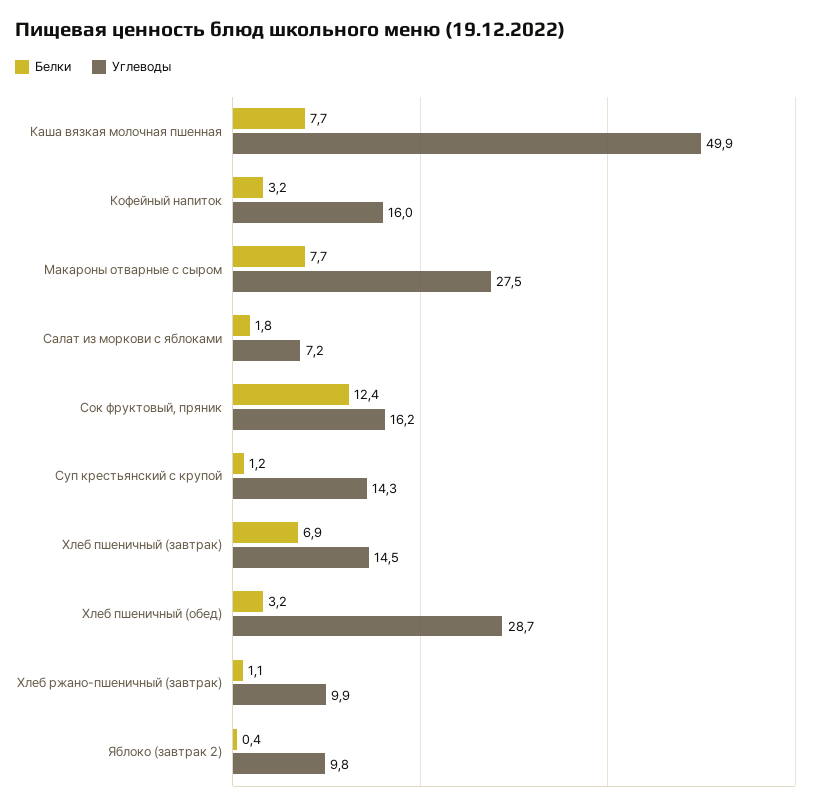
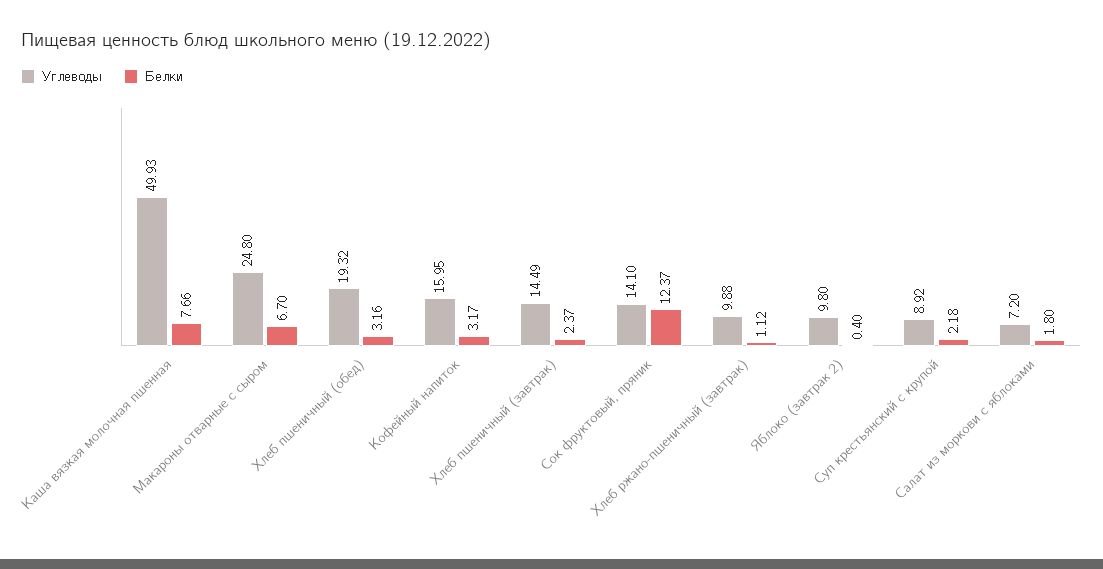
Белки, Макароны отварные с сыром: 7.7 -> 6.7
Углеводы, Макароны отварные с сыром: 27.5 -> 24.8
Углеводы, Сок фруктовый, пряник: 16.2 -> 14.1
Белки, Суп крестьянский с крупой: 1.2 -> 2.18
Углеводы, Суп крестьянский с крупой: 14.3 -> 8.92
Белки, Хлеб пшеничный (завтрак): 6.9 -> 2.37
Углеводы, Хлеб пшеничный (обед): 28.7 -> 19.32

